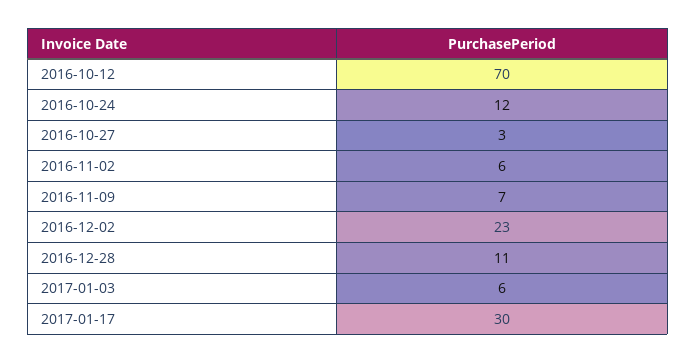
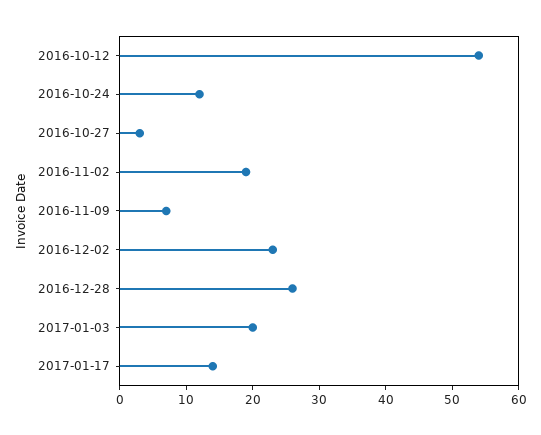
2016-10-12: 70 -> 55
2016-11-02: 6 -> 20
2016-12-28: 11 -> 25
2017-01-03: 6 -> 20
2017-01-17: 30 -> 15

